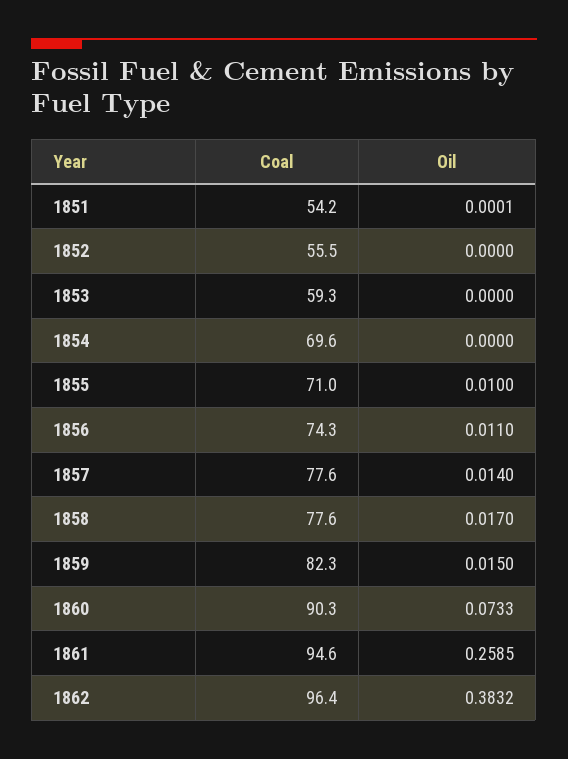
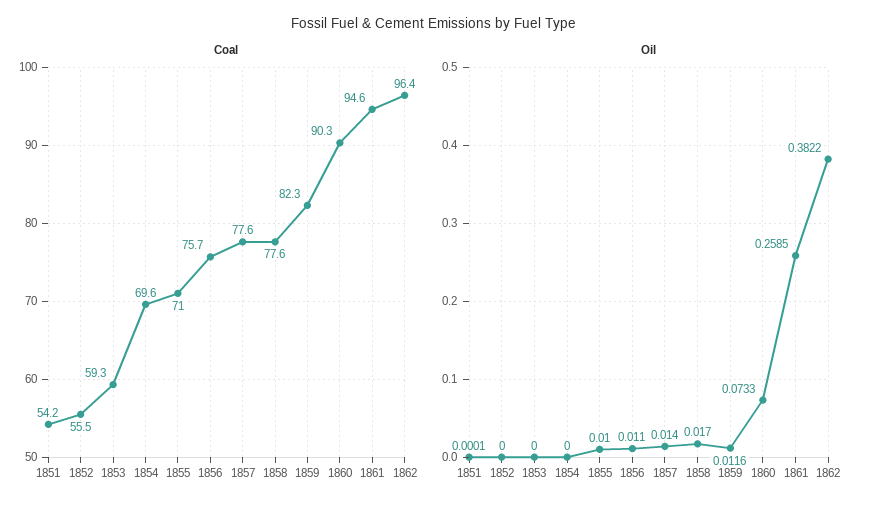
Coal, 1856: 74.3 -> 75.7
Oil, 1859: 0.015 -> 0.0116
Oil, 1862: 0.3832 -> 0.3822

